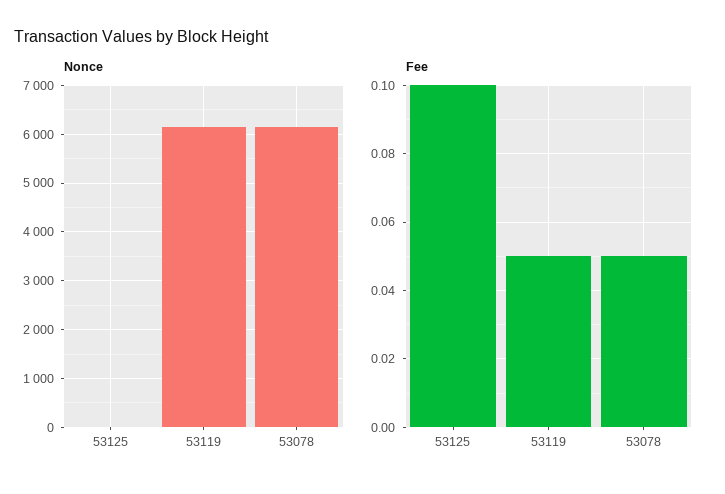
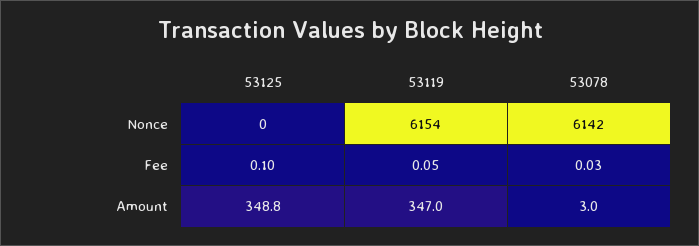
Fee, 53078: 0.05 -> 0.03
Amount, 53125: none -> 348.8
Amount, 53119: none -> 347
Amount, 53078: none -> 3

